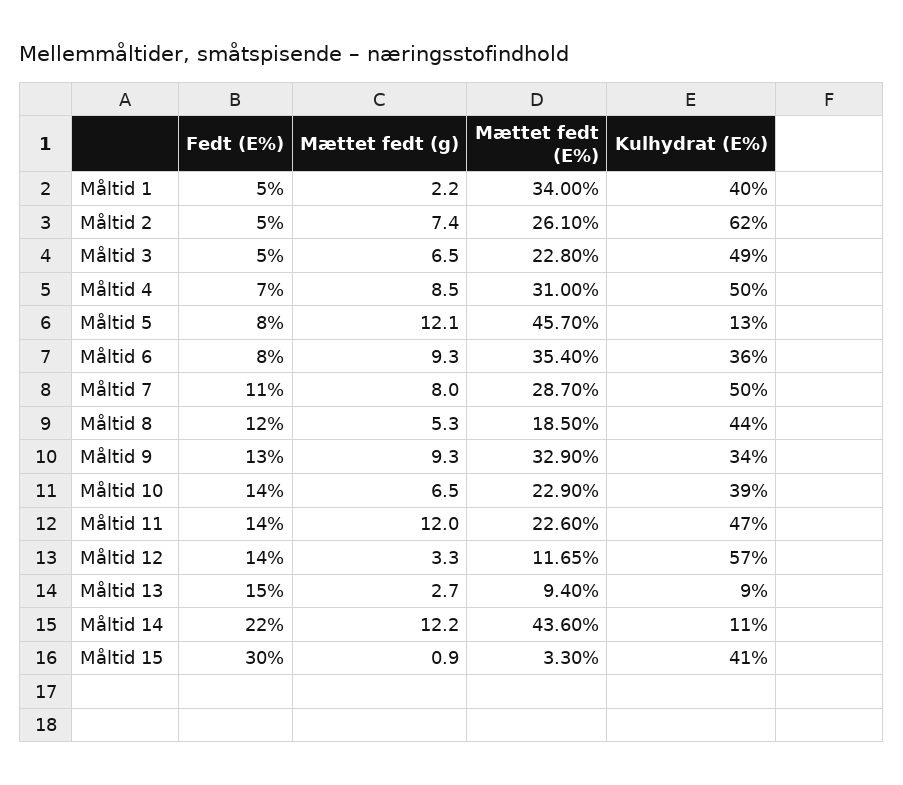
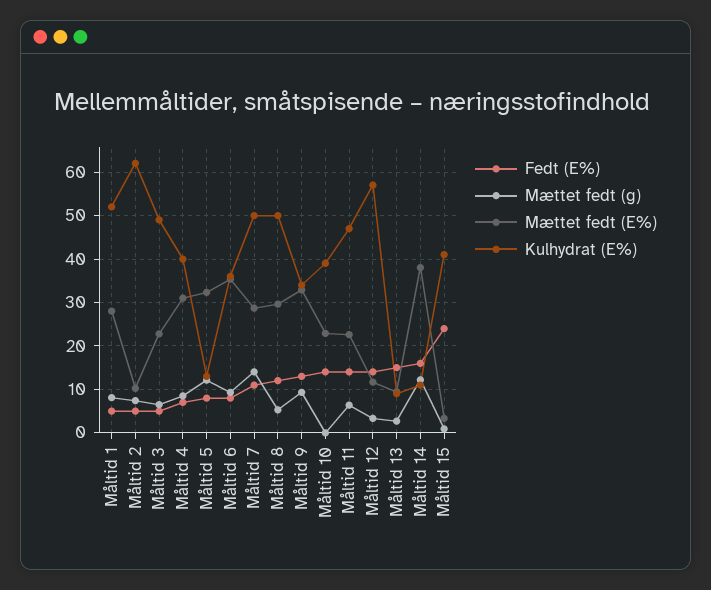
Mættet fedt (g), Måltid 1: 2.2 -> 8
Mættet fedt (E%), Måltid 1: 34 -> 28
Kulhydrat (E%), Måltid 1: 40 -> 52
Mættet fedt (E%), Måltid 2: 26.1 -> 10
Kulhydrat (E%), Måltid 4: 50 -> 40
Mættet fedt (E%), Måltid 5: 45.7 -> 32
Mættet fedt (g), Måltid 7: 8 -> 14
Mættet fedt (E%), Måltid 8: 18.5 -> 30
Kulhydrat (E%), Måltid 8: 44 -> 50
Mættet fedt (g), Måltid 10: 6.5 -> 0
Mættet fedt (g), Måltid 11: 12 -> 6
Fedt (E%), Måltid 14: 22 -> 16
Mættet fedt (E%), Måltid 14: 43.6 -> 38
Fedt (E%), Måltid 15: 30 -> 24

